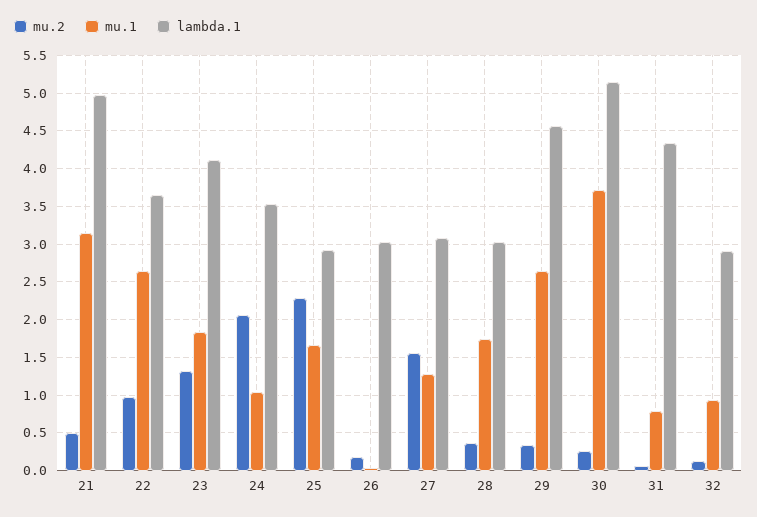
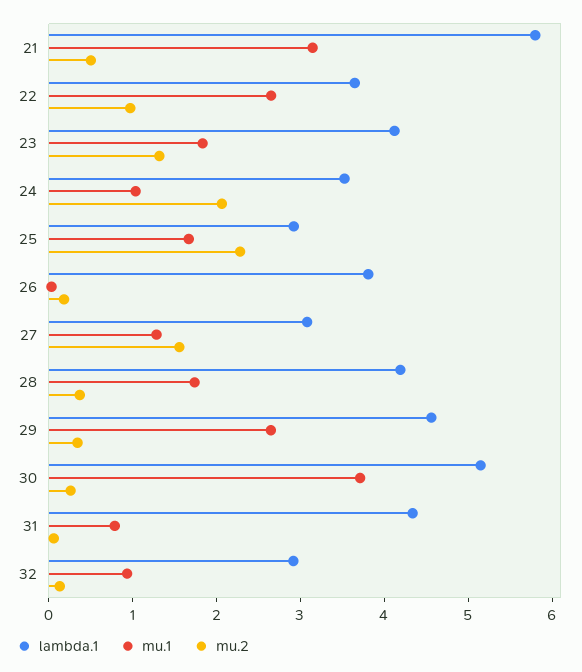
lambda.1, 21: 5 -> 5.8
lambda.1, 26: 3 -> 3.8
lambda.1, 28: 3 -> 4.2

